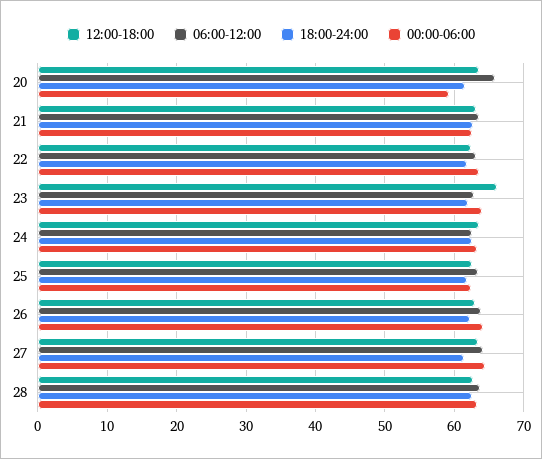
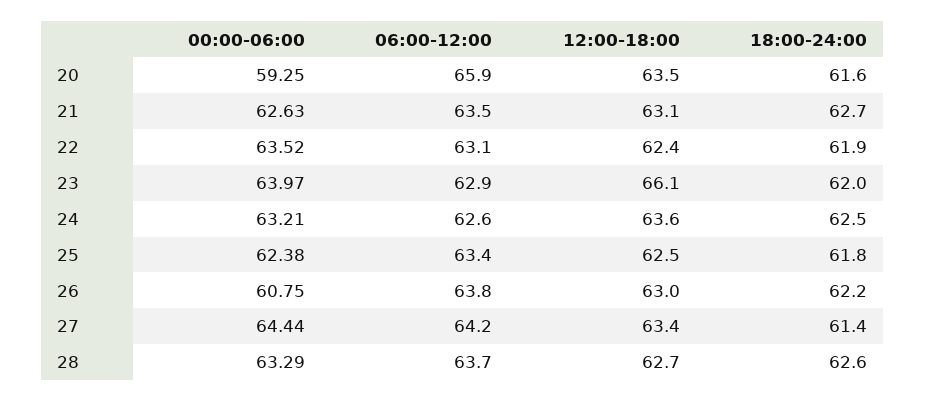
00:00-06:00, 26: 64 -> 60.75

